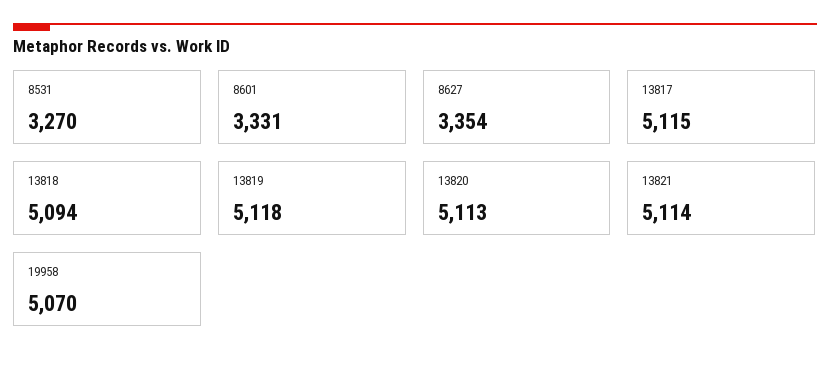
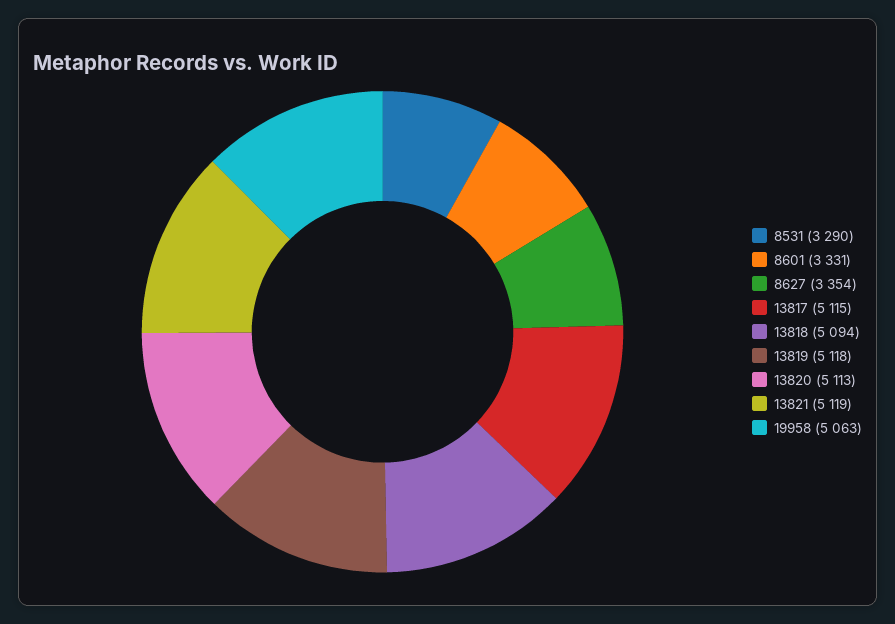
8531: 3270 -> 3290
13821: 5114 -> 5119
19958: 5070 -> 5063

